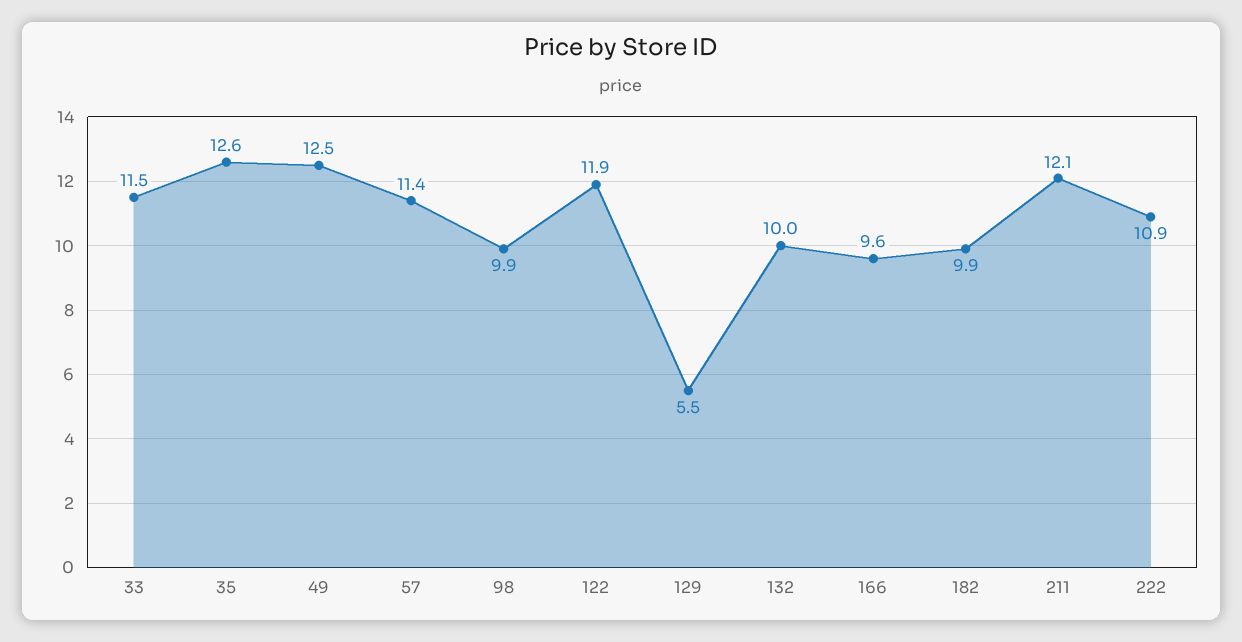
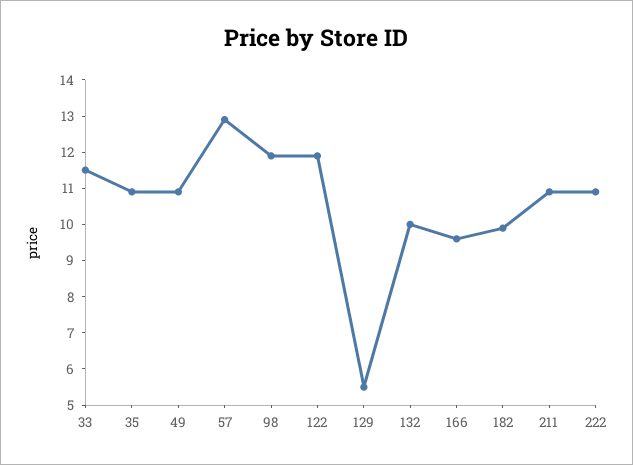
35: 12.6 -> 11
49: 12.5 -> 11
57: 11.4 -> 13
98: 9.9 -> 12
211: 12.1 -> 11

